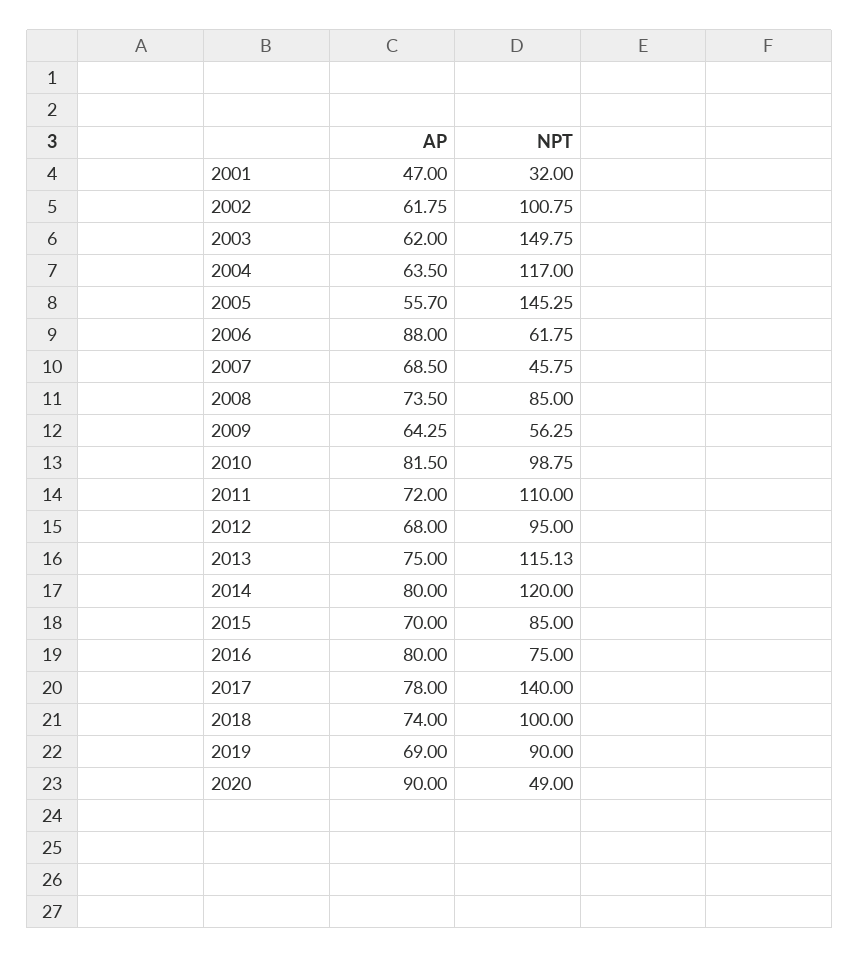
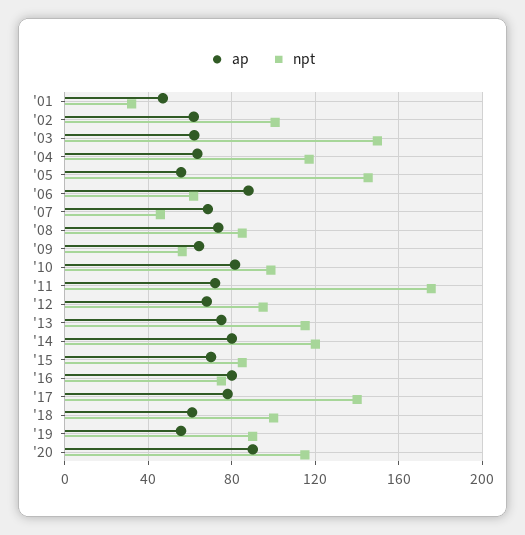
NPT, 2011: 110 -> 175
AP, 2018: 74 -> 60
AP, 2019: 69 -> 55
NPT, 2020: 49 -> 115

